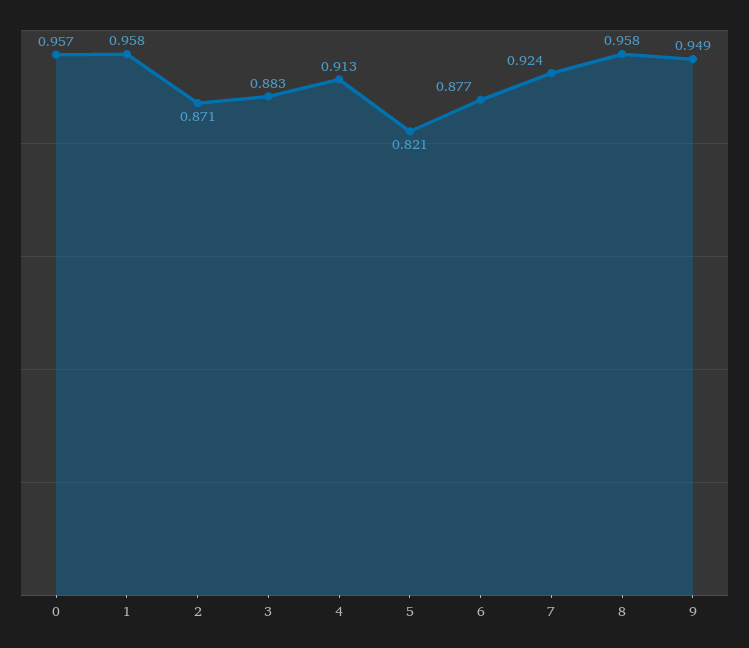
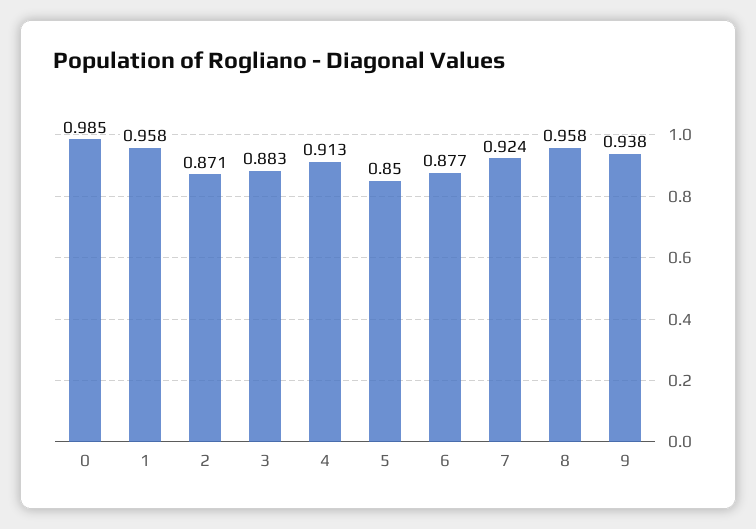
0: 0.957 -> 0.985
5: 0.821 -> 0.85
9: 0.949 -> 0.938

